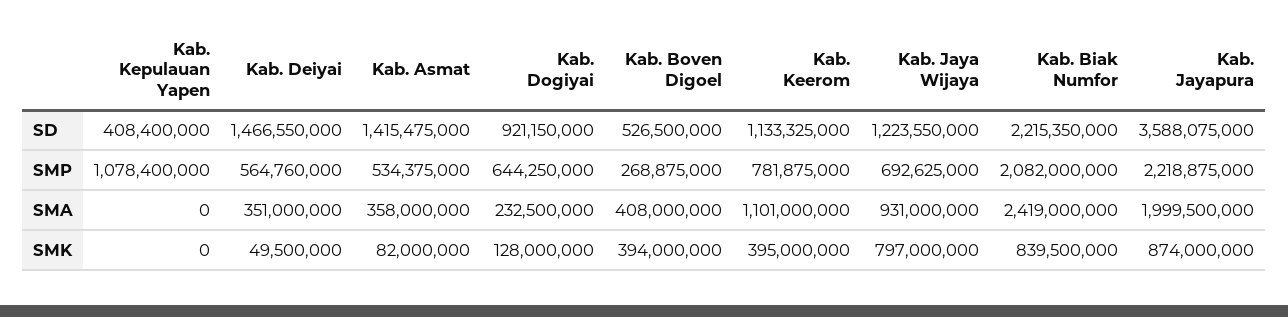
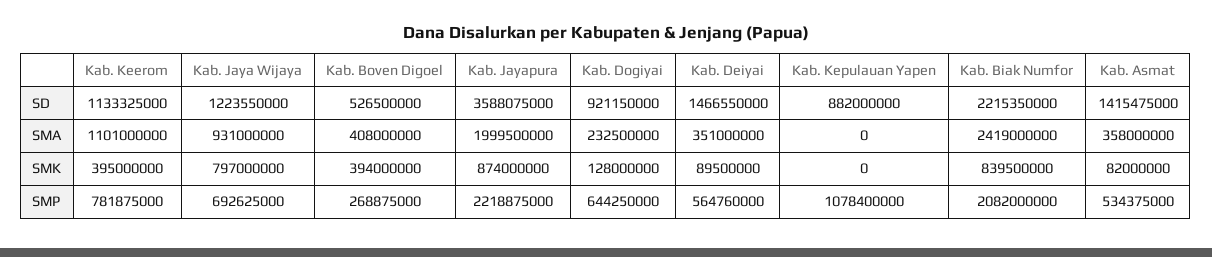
Kab. Kepulauan Yapen, SD: 408400000 -> 882000000
Kab. Deiyai, SMK: 49500000 -> 89500000

